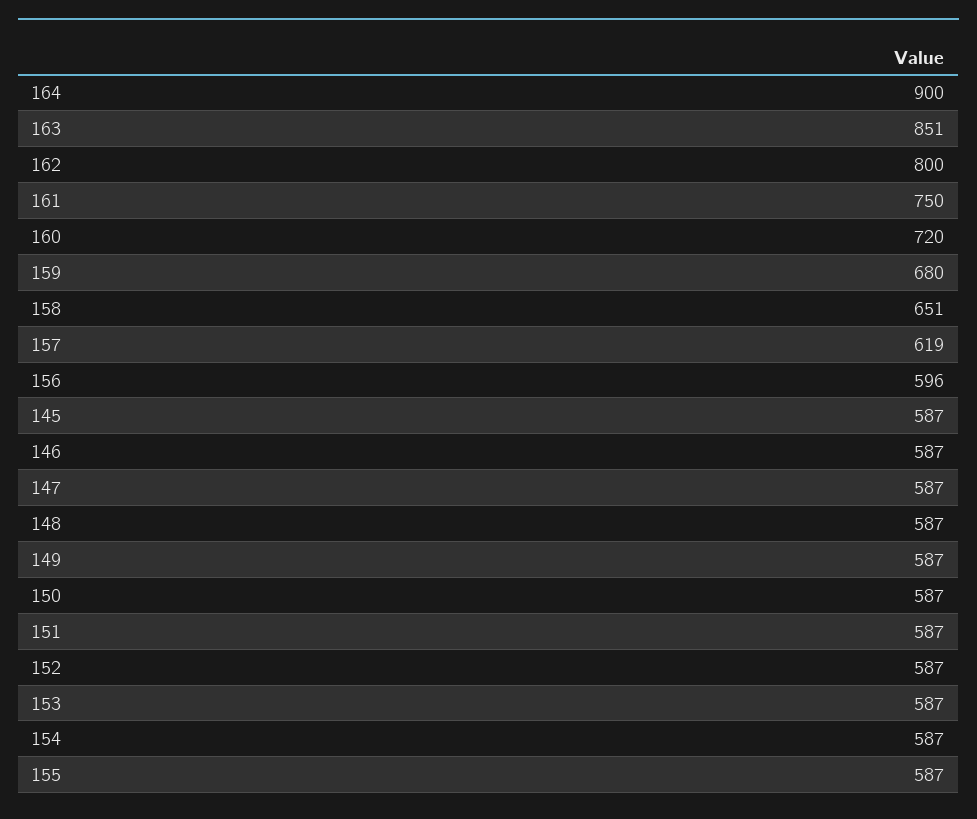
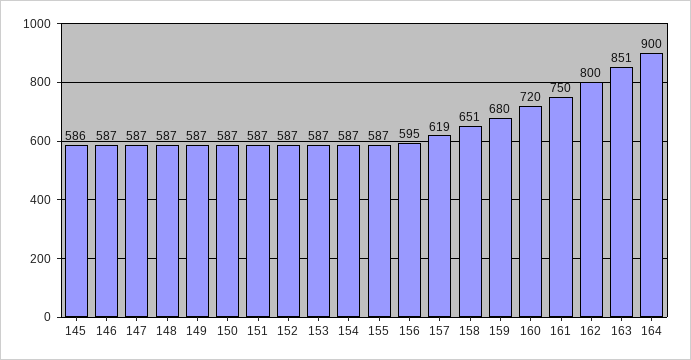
156: 596 -> 595
145: 587 -> 586

